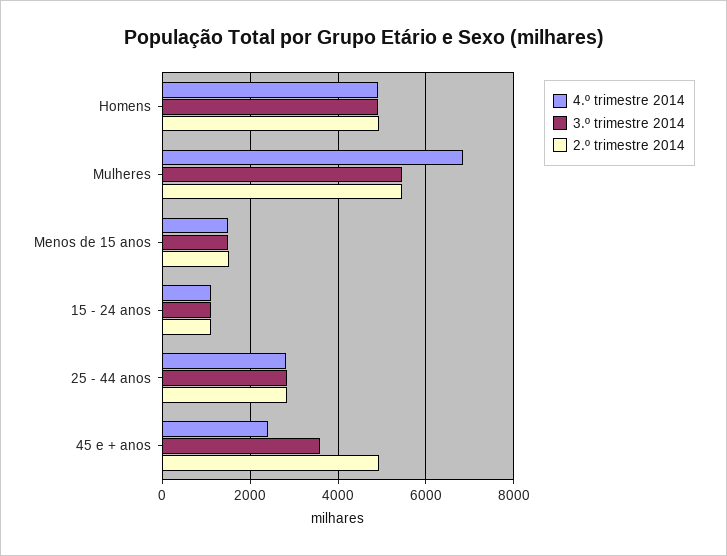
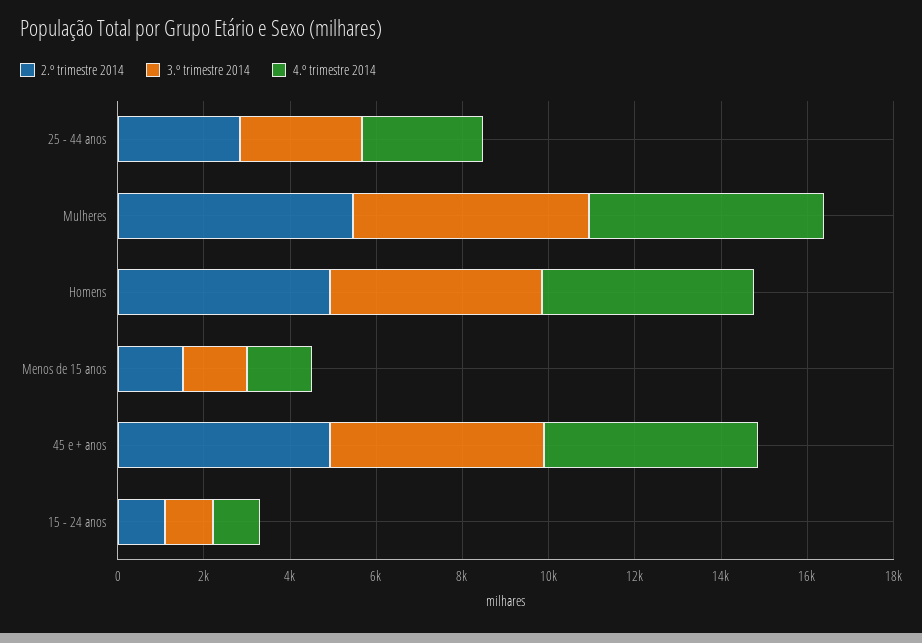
4.º trimestre 2014, Mulheres: 6800 -> 5500
4.º trimestre 2014, 45 e + anos: 2400 -> 5000
3.º trimestre 2014, 45 e + anos: 3600 -> 5000

